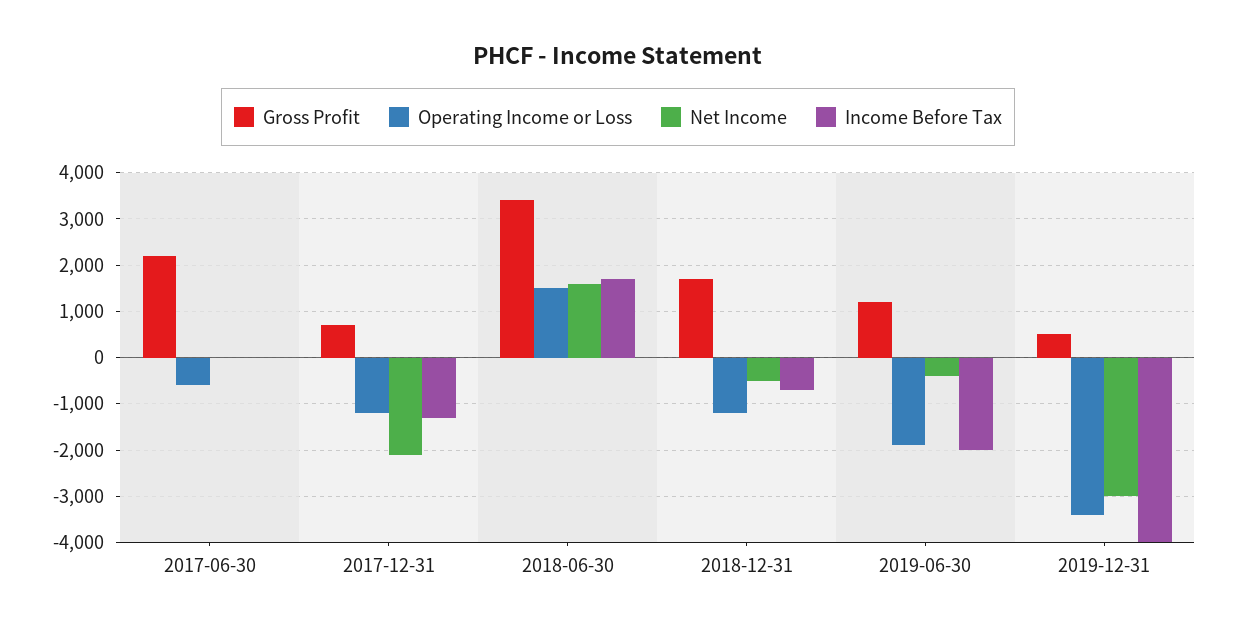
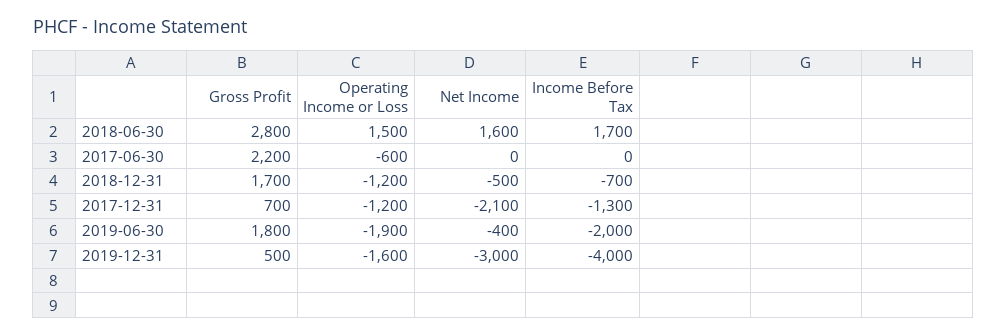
Gross Profit, 2018-06-30: 3400 -> 2800
Gross Profit, 2019-06-30: 1200 -> 1800
Operating Income or Loss, 2019-12-31: -3400 -> -1600

